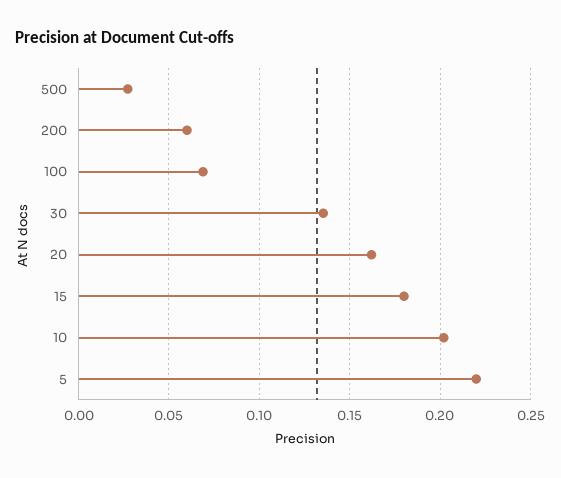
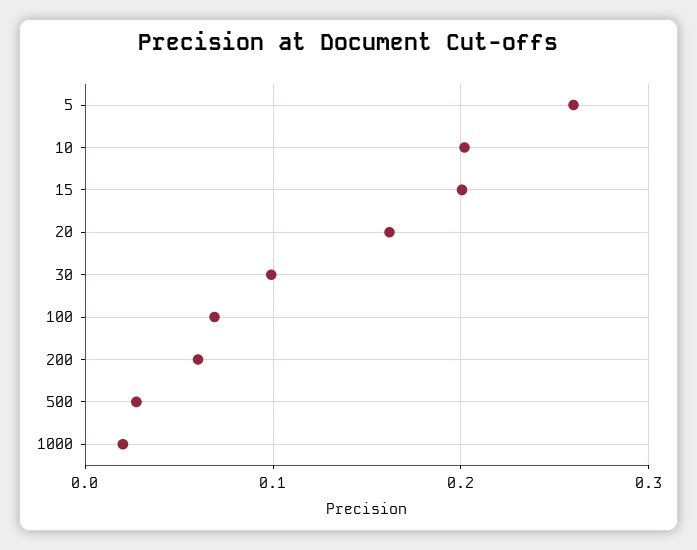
30: 0.135 -> 0.1
15: 0.18 -> 0.2
5: 0.22 -> 0.26
1000: none -> 0.02

